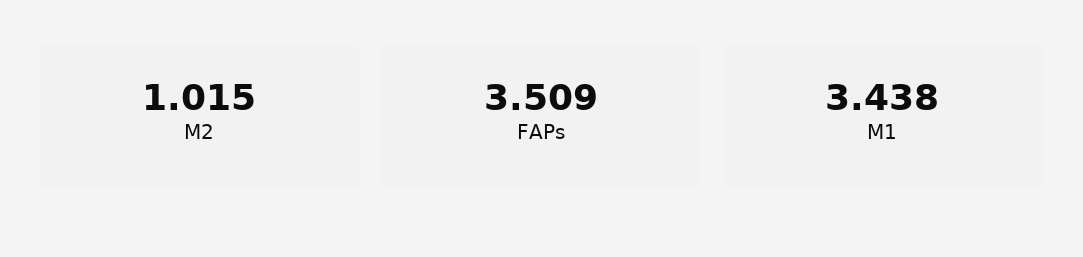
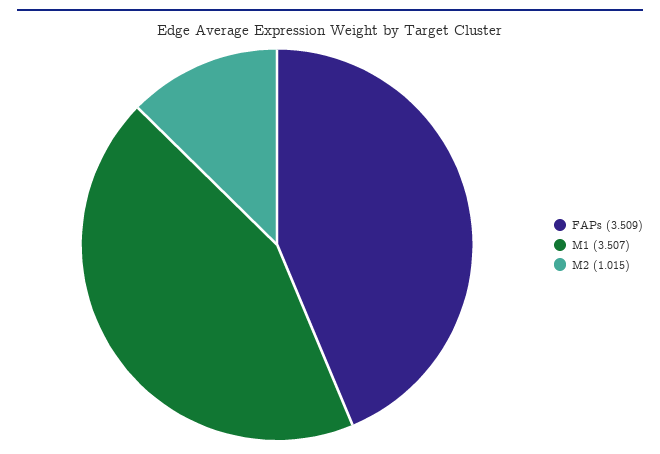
M1: 3.438 -> 3.507

